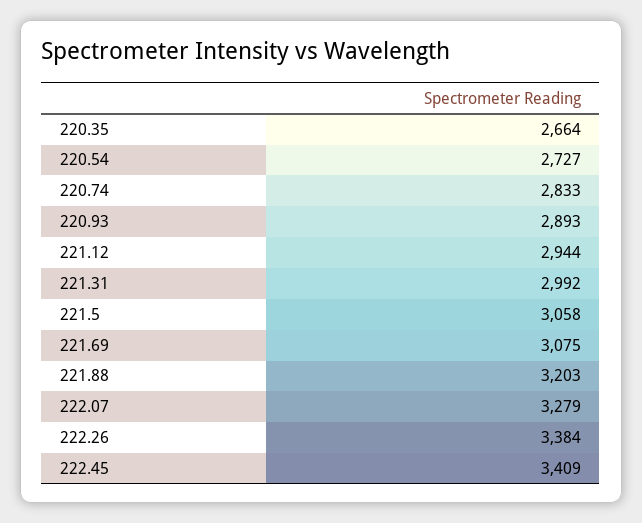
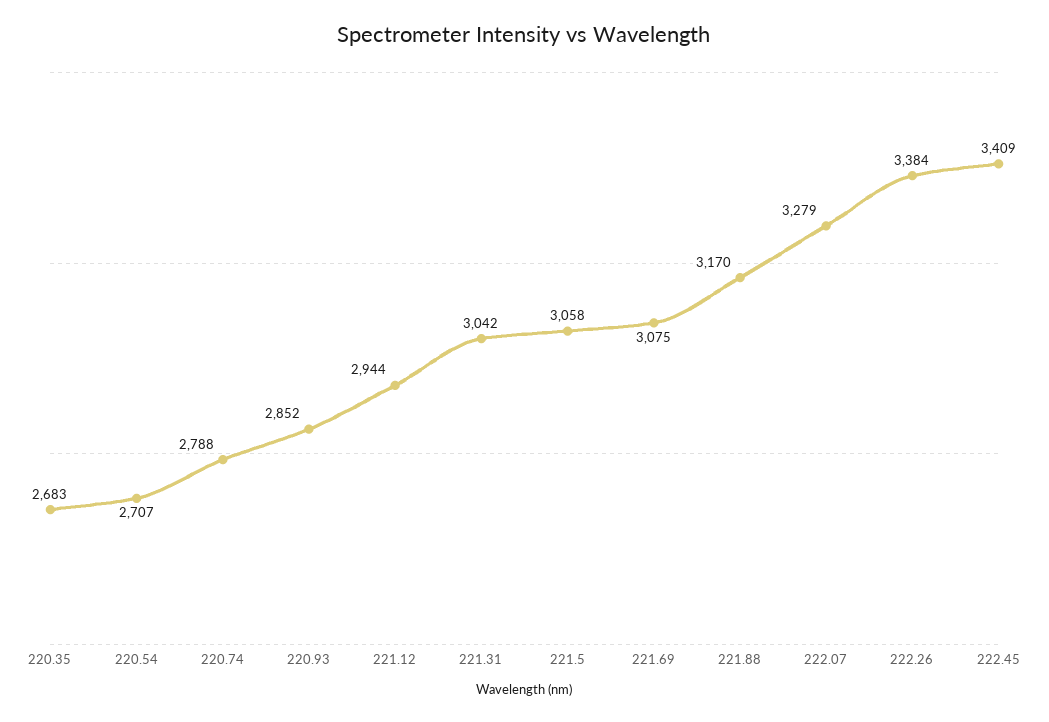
220.35: 2664 -> 2683
220.54: 2727 -> 2707
220.74: 2833 -> 2788
220.93: 2893 -> 2852
221.31: 2992 -> 3042
221.88: 3203 -> 3170

